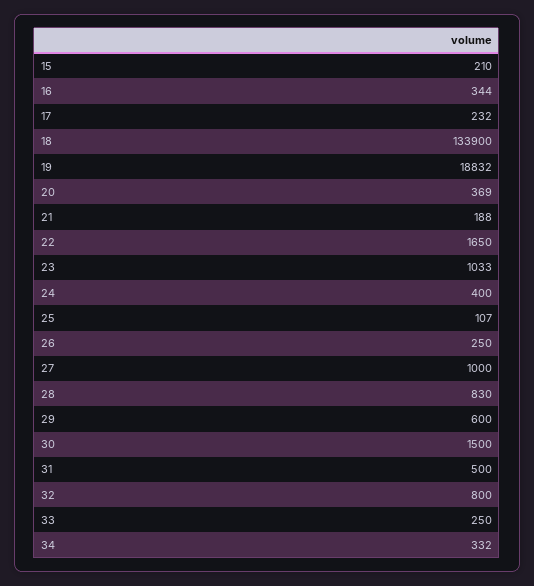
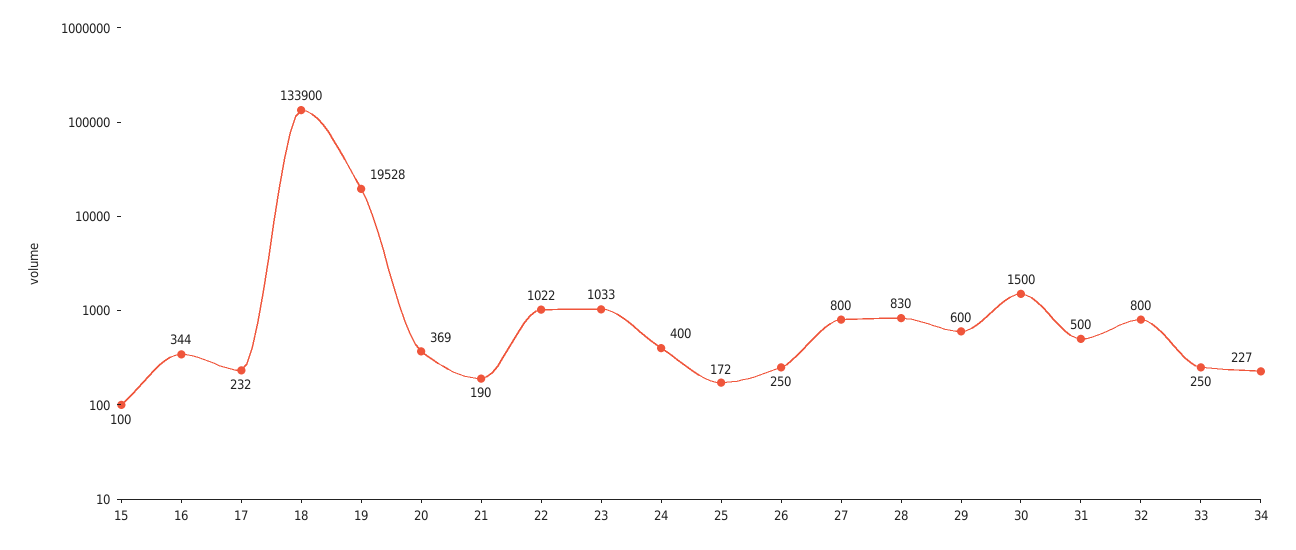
15: 210 -> 100
19: 18832 -> 19528
21: 188 -> 190
22: 1650 -> 1022
25: 107 -> 172
27: 1000 -> 800
34: 332 -> 227

